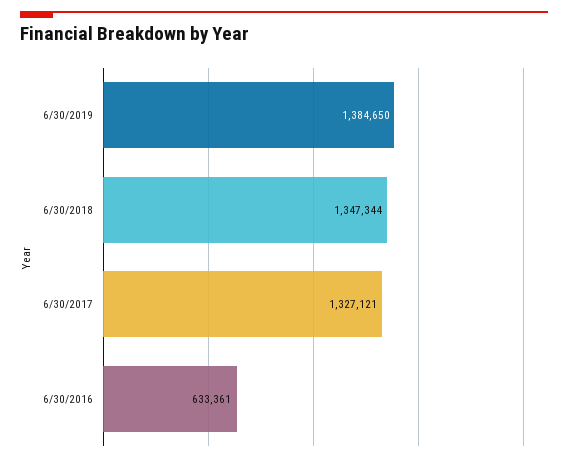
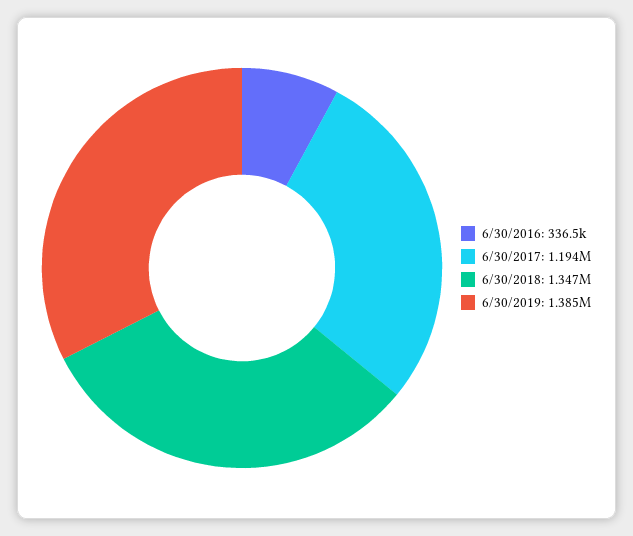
6/30/2017: 1327121 -> 1194000
6/30/2016: 633361 -> 336500

